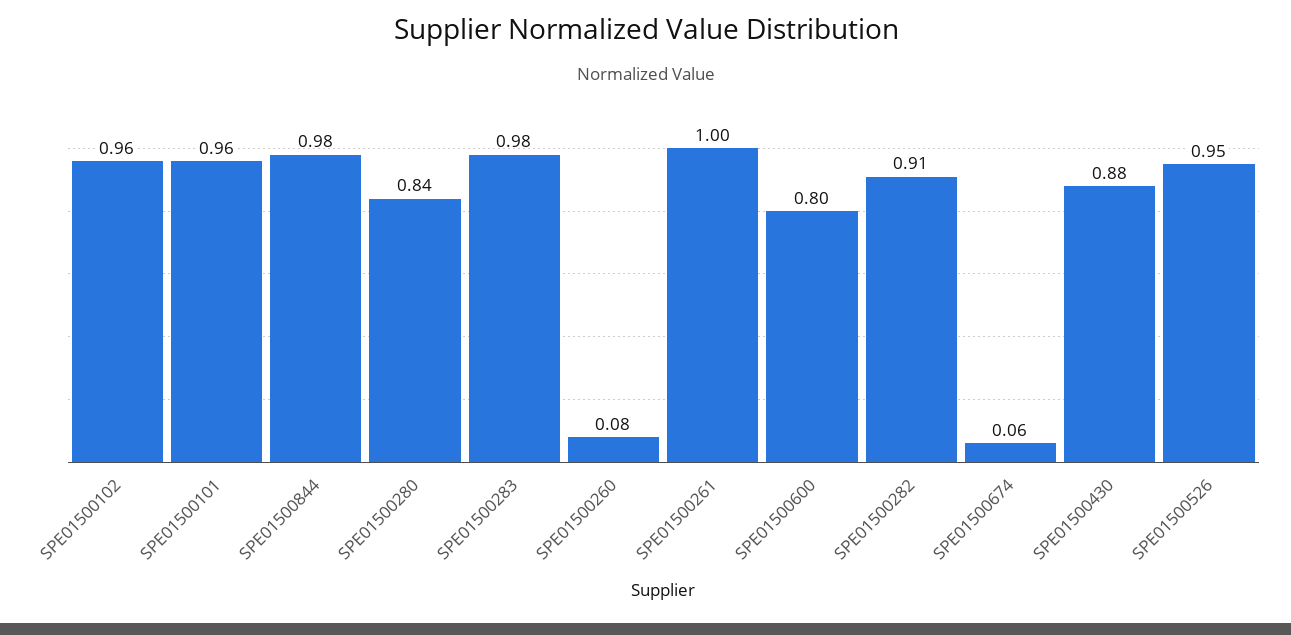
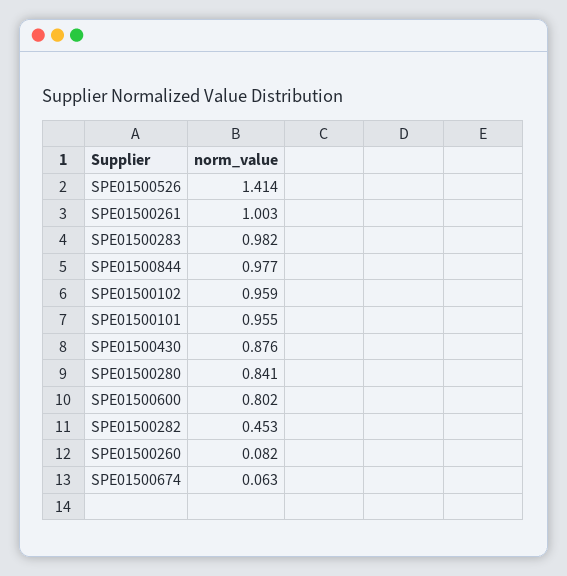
SPE01500282: 0.91 -> 0.453
SPE01500526: 0.95 -> 1.414

